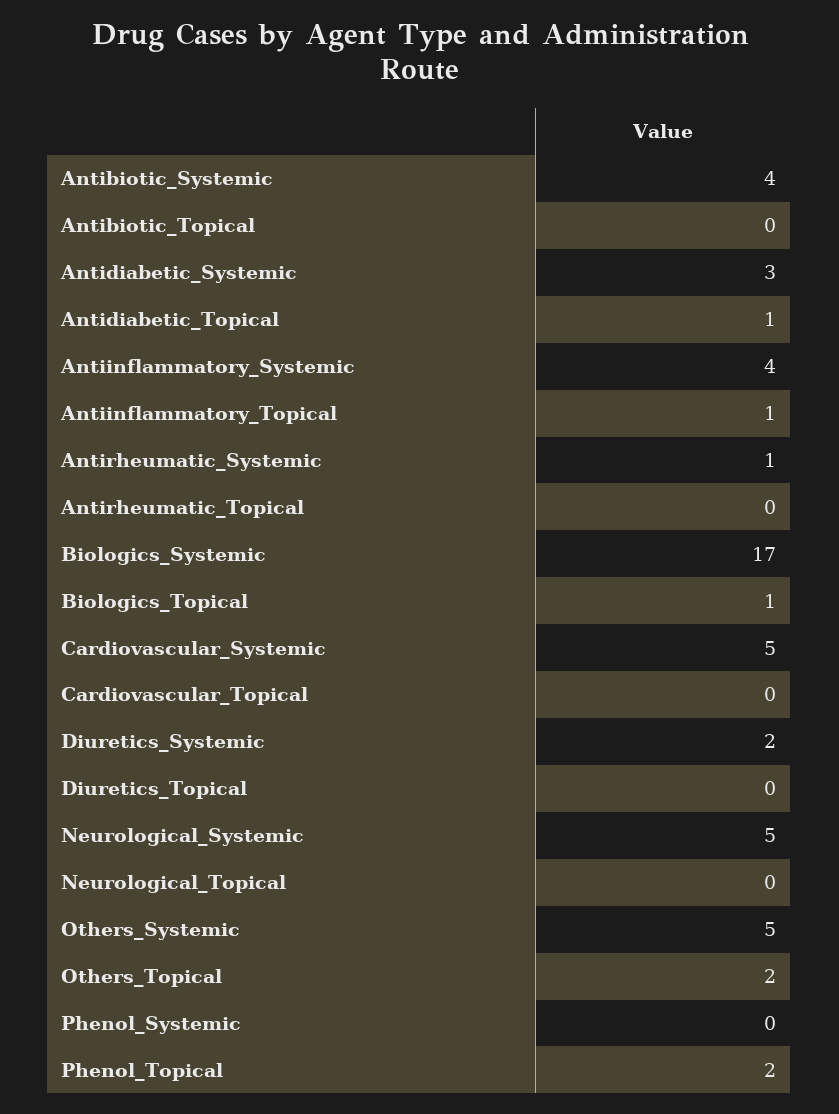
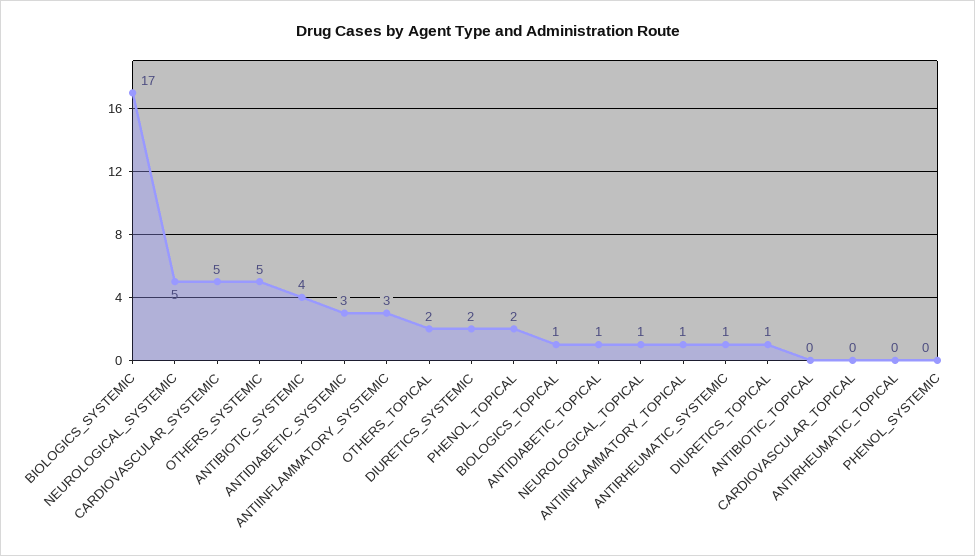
Antiinflammatory_Systemic: 4 -> 3
Diuretics_Topical: 0 -> 1
Neurological_Topical: 0 -> 1

